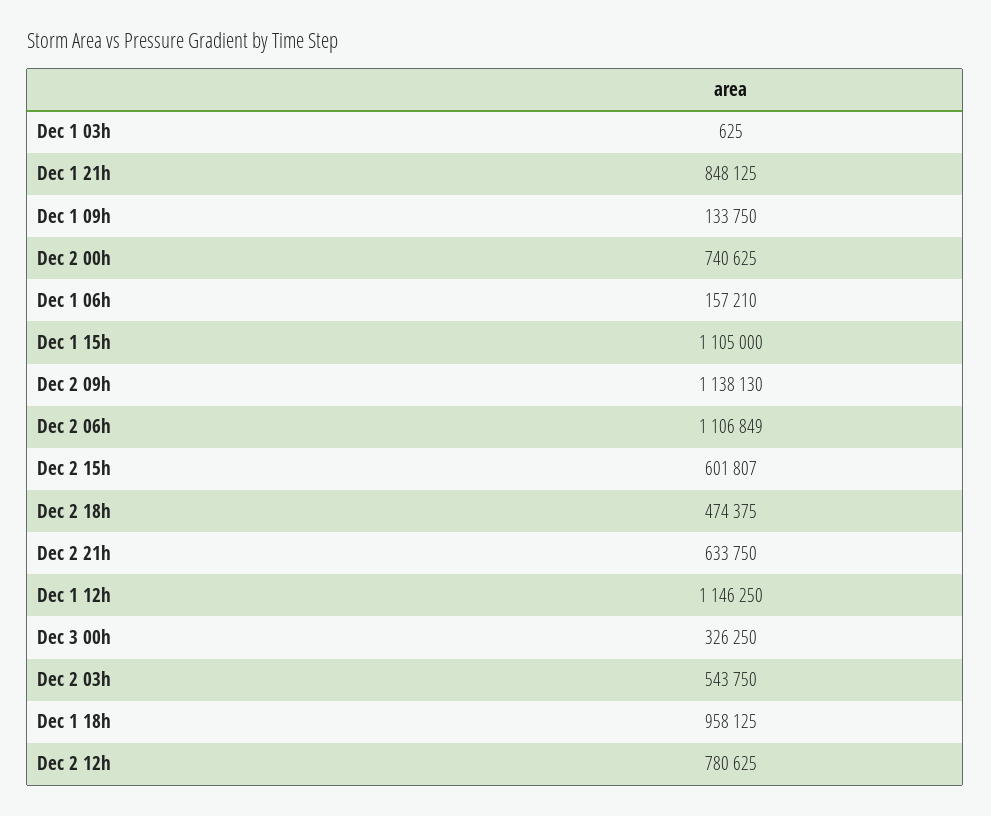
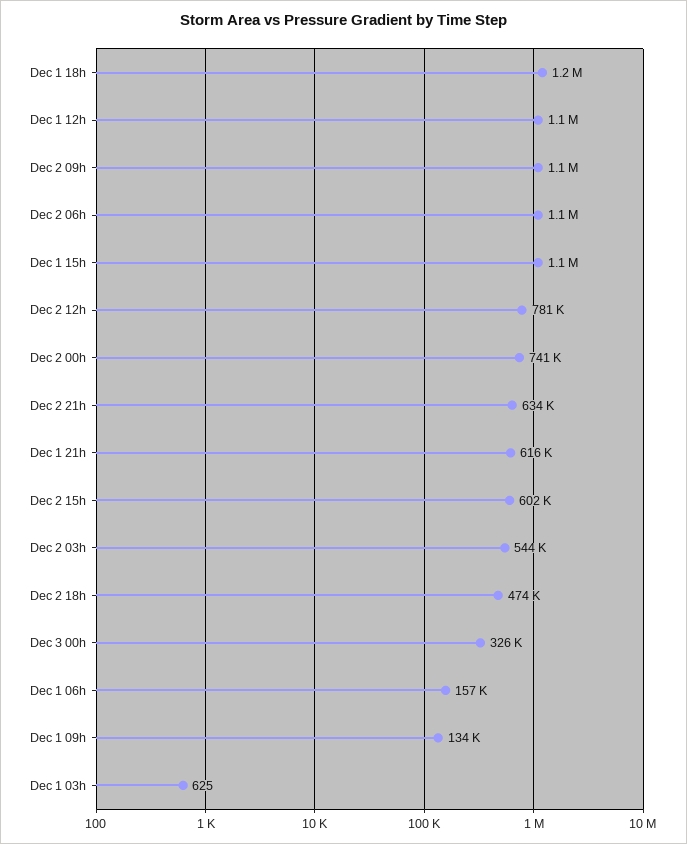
Dec 1 21h: 848125 -> 616000
Dec 1 18h: 958125 -> 1200000

